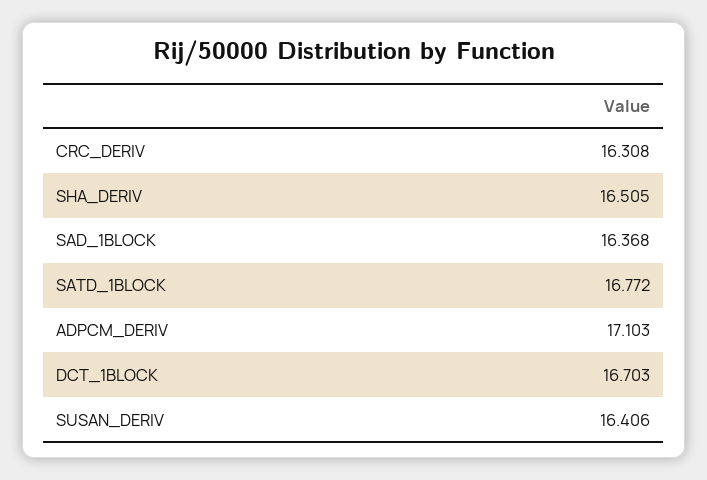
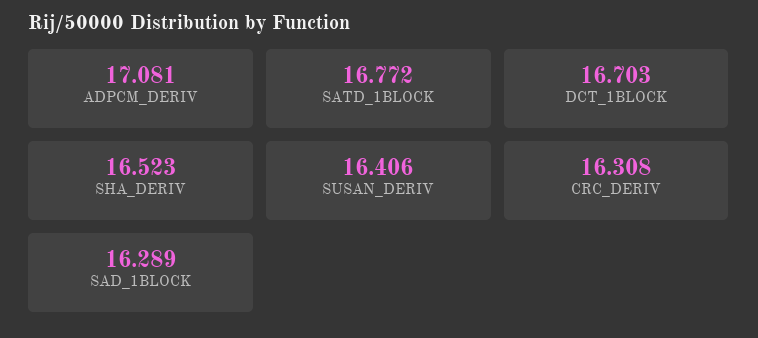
SHA_DERIV: 16.505 -> 16.523
SAD_1BLOCK: 16.368 -> 16.289
ADPCM_DERIV: 17.103 -> 17.081

